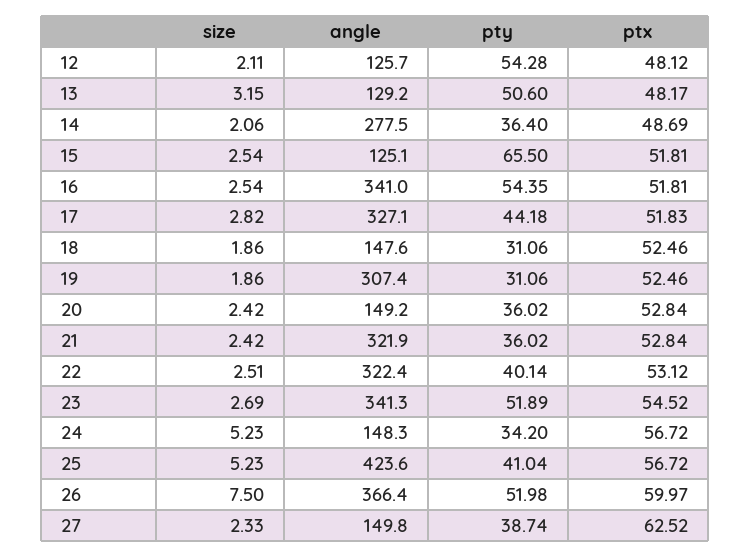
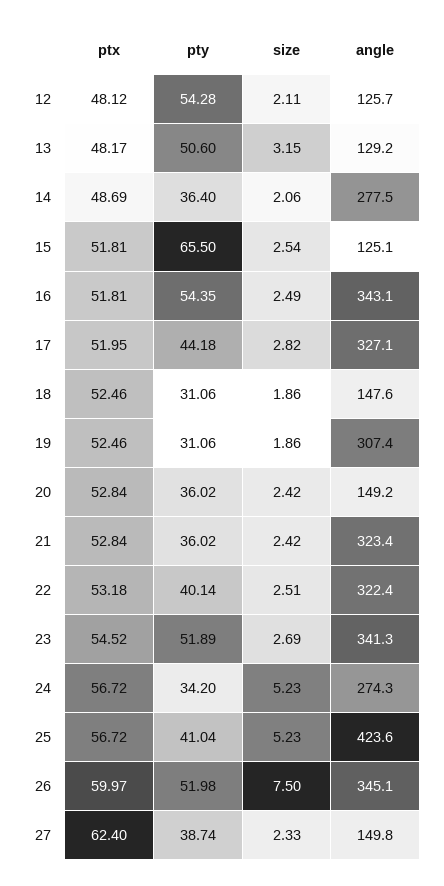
size, 16: 2.54 -> 2.49
angle, 16: 341 -> 343.1
ptx, 17: 51.83 -> 51.95
angle, 21: 321.9 -> 323.4
ptx, 22: 53.12 -> 53.18
angle, 24: 148.3 -> 274.3
angle, 26: 366.4 -> 345.1
ptx, 27: 62.52 -> 62.4

